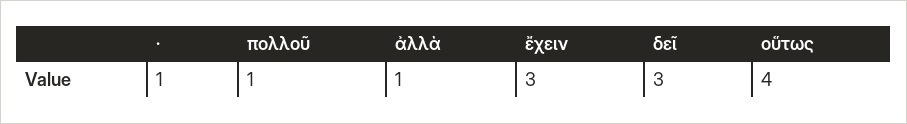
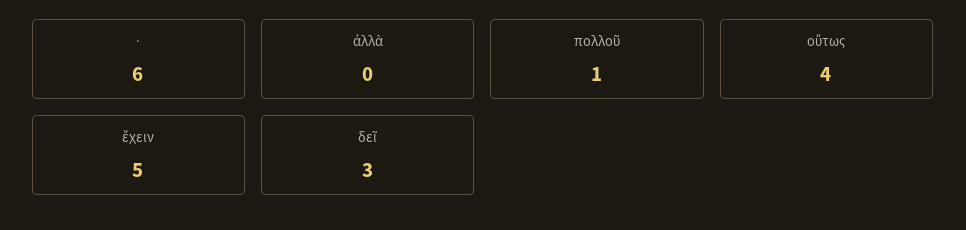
·: 1 -> 6
ἀλλὰ: 1 -> 0
ἔχειν: 3 -> 5

